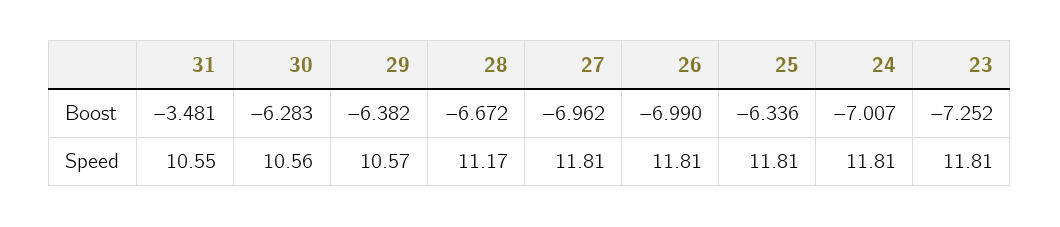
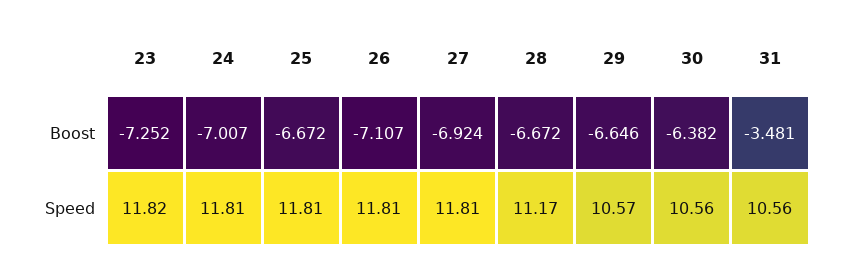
30, Boost: -6.283 -> -6.382
29, Boost: -6.382 -> -6.646
27, Boost: -6.962 -> -6.924
26, Boost: -6.99 -> -7.107
25, Boost: -6.336 -> -6.672
31, Speed: 10.55 -> 10.56
23, Speed: 11.81 -> 11.82

